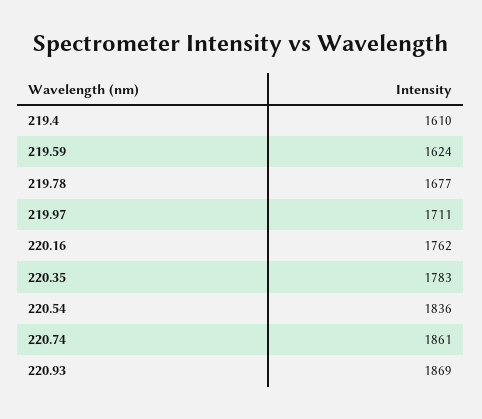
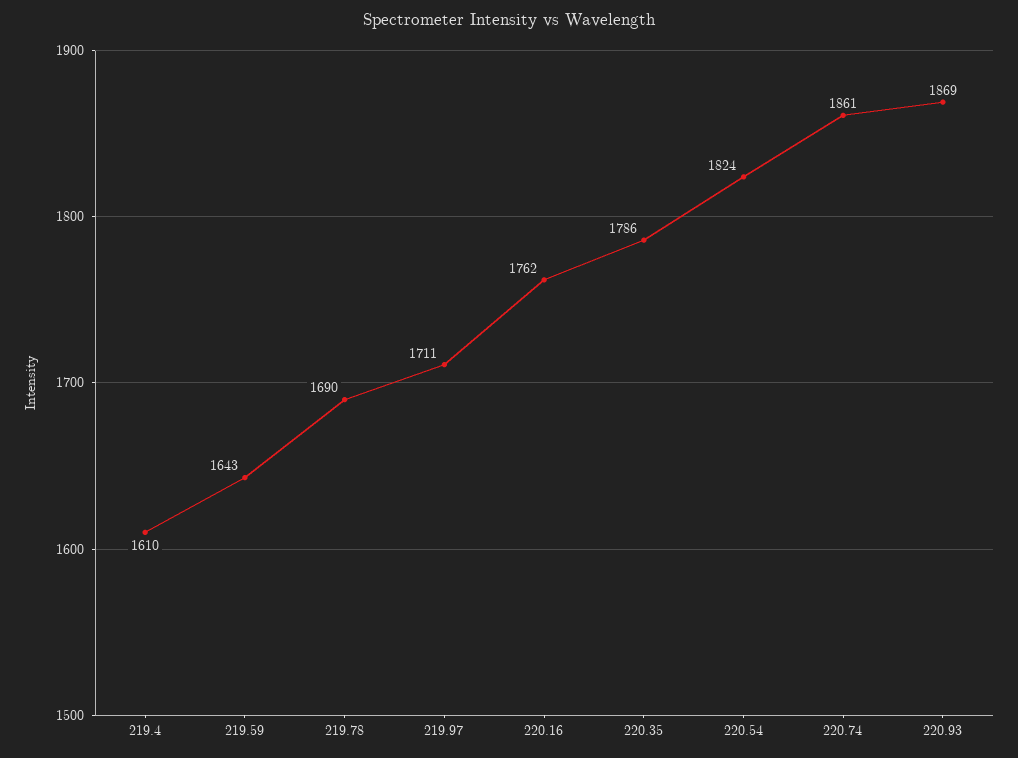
219.59: 1624 -> 1643
219.78: 1677 -> 1690
220.35: 1783 -> 1786
220.54: 1836 -> 1824

